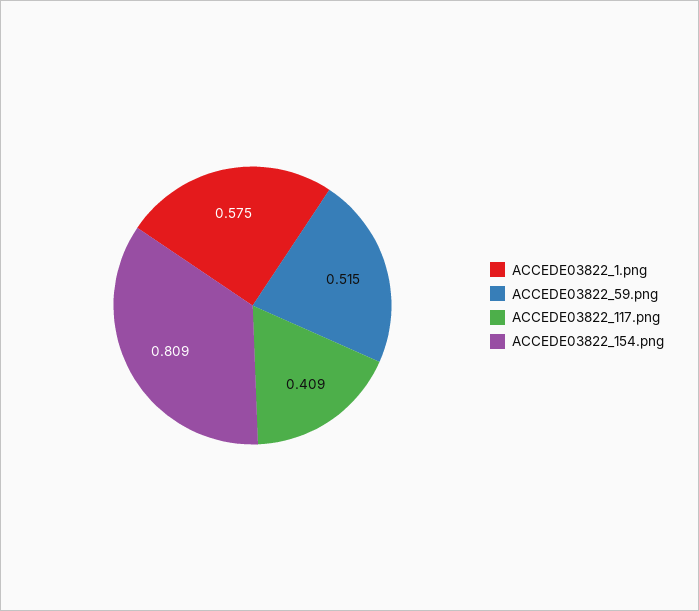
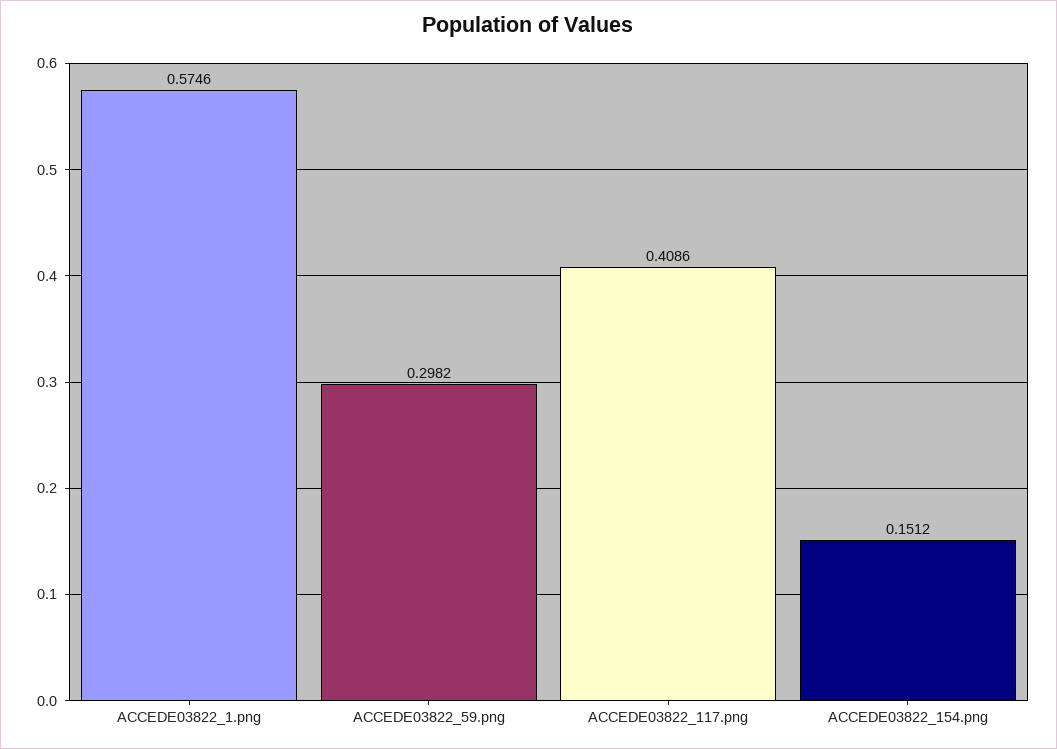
ACCEDE03822_59.png: 0.515 -> 0.2982
ACCEDE03822_154.png: 0.809 -> 0.1512

